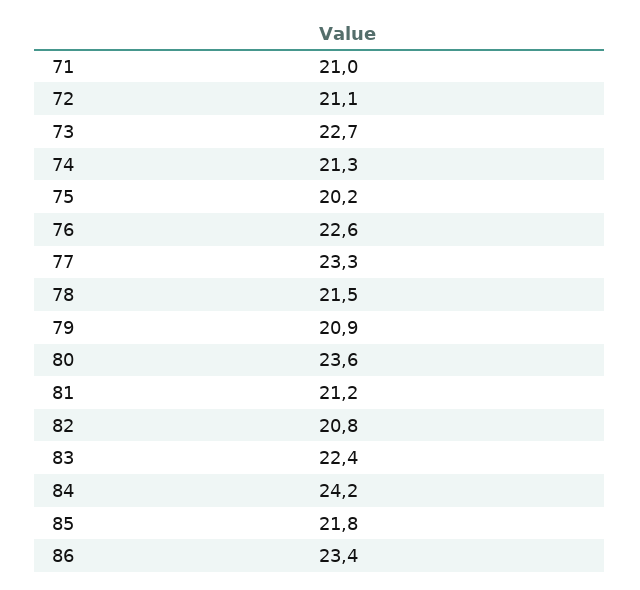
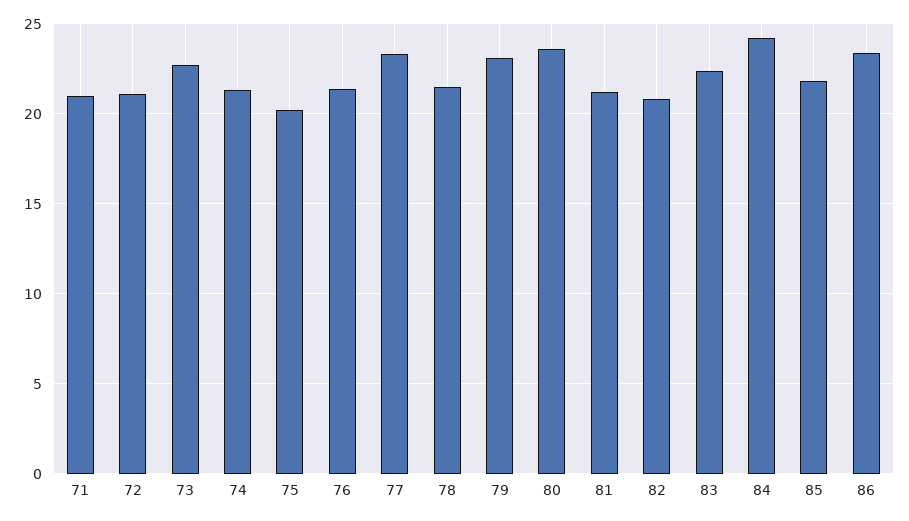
76: 22.6 -> 21.5
79: 20.9 -> 23

